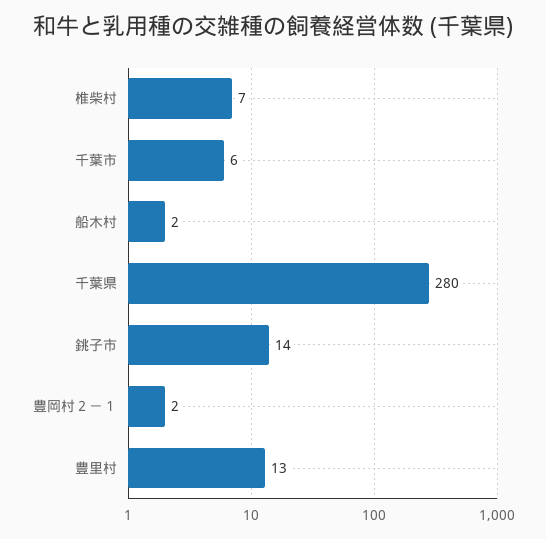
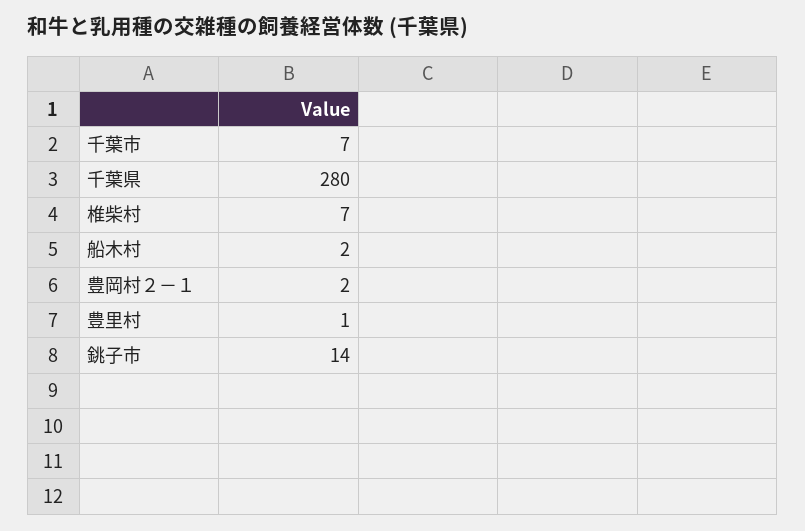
千葉市: 6 -> 7
豊里村: 13 -> 1

